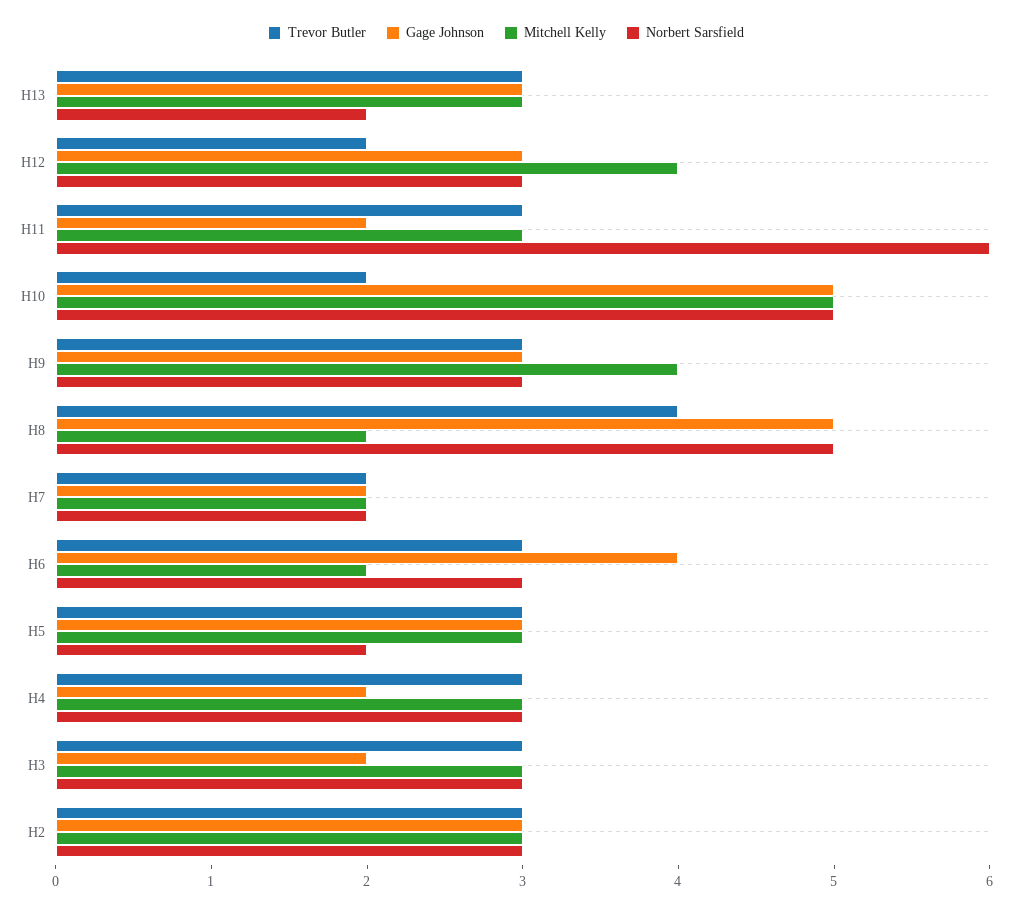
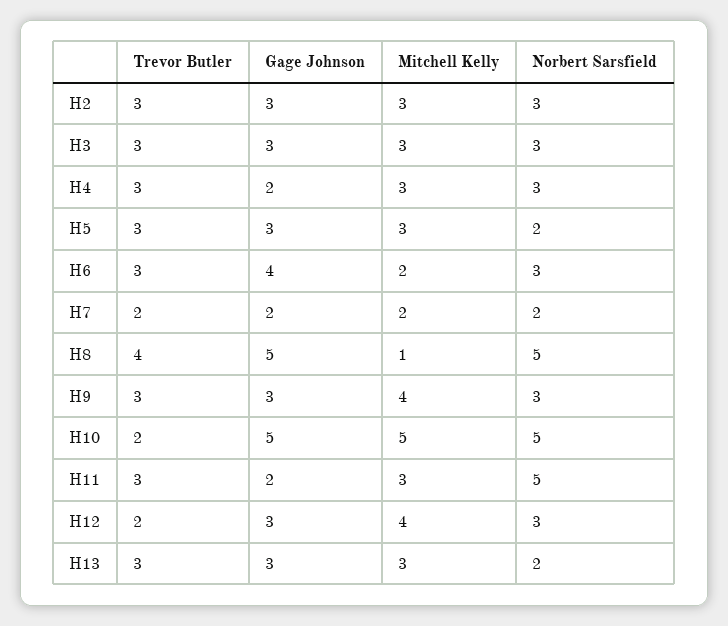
Norbert Sarsfield, H11: 6 -> 5
Mitchell Kelly, H8: 2 -> 1
Gage Johnson, H3: 2 -> 3

